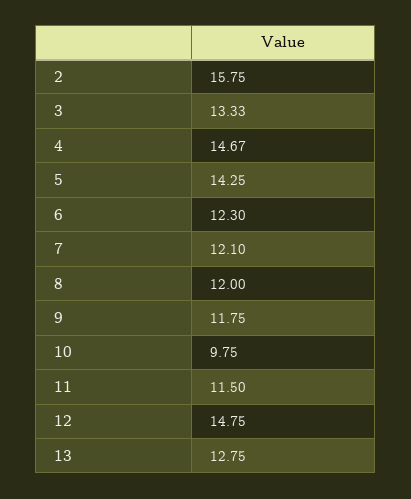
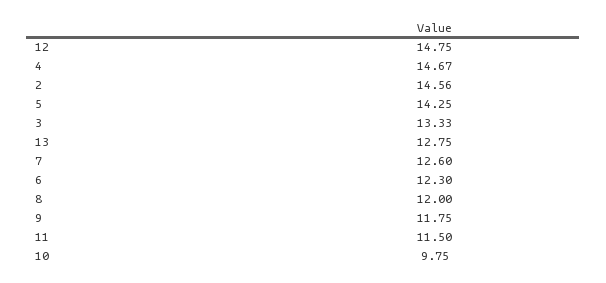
2: 15.75 -> 14.56
7: 12.1 -> 12.6

